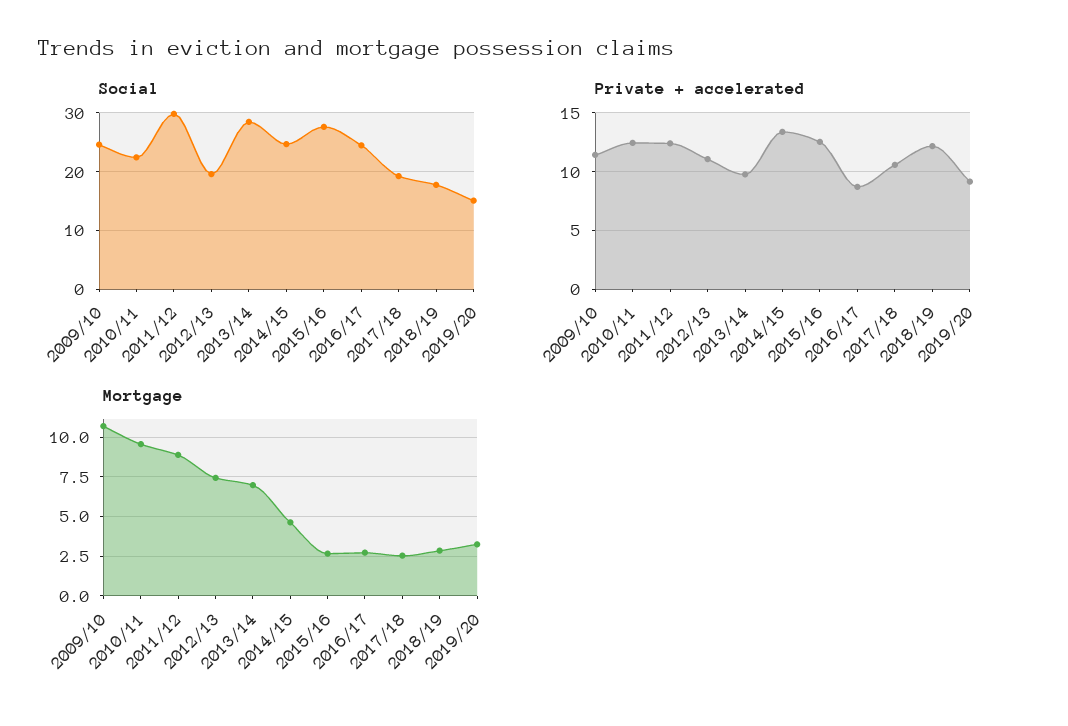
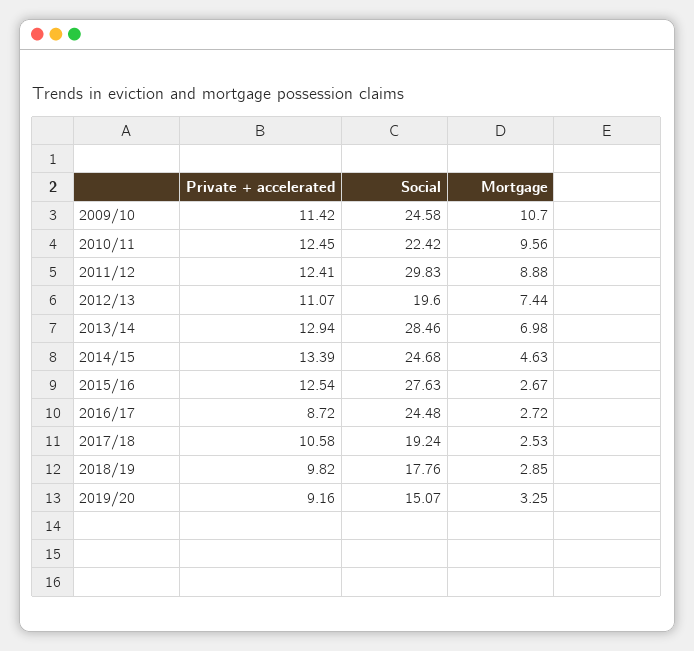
Private + accelerated, 2013/14: 10 -> 12.94
Private + accelerated, 2018/19: 12 -> 9.82

